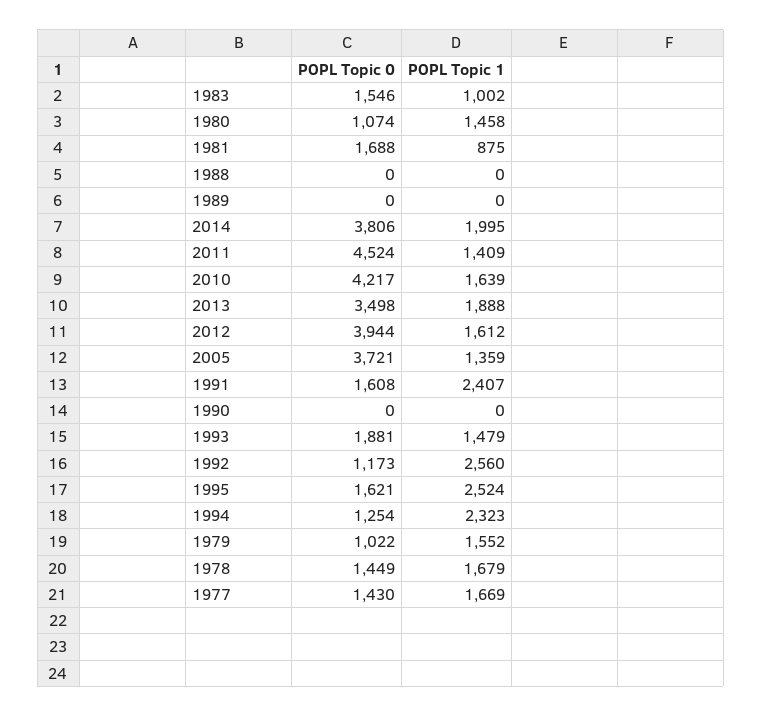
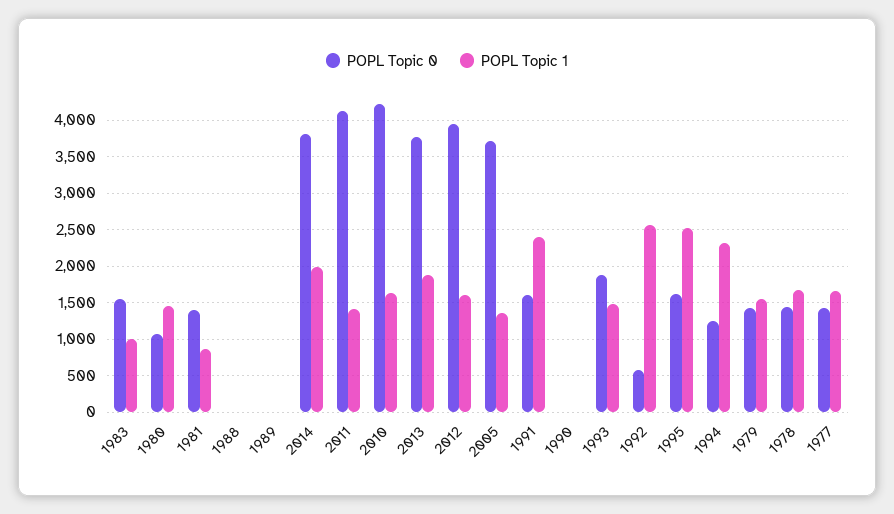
POPL Topic 0, 1981: 1688 -> 1400
POPL Topic 0, 2011: 4524 -> 4100
POPL Topic 0, 2013: 3498 -> 3800
POPL Topic 0, 1992: 1173 -> 600
POPL Topic 0, 1979: 1022 -> 1400

